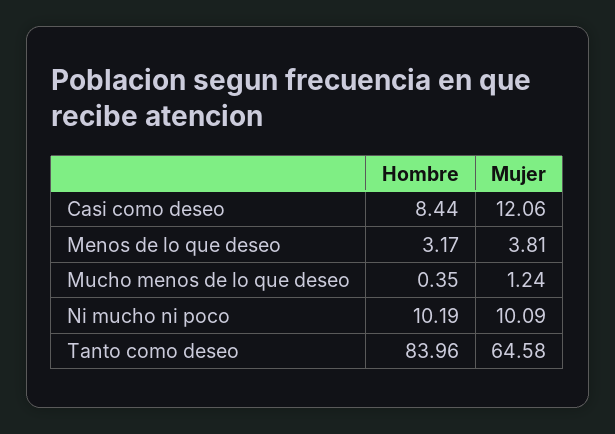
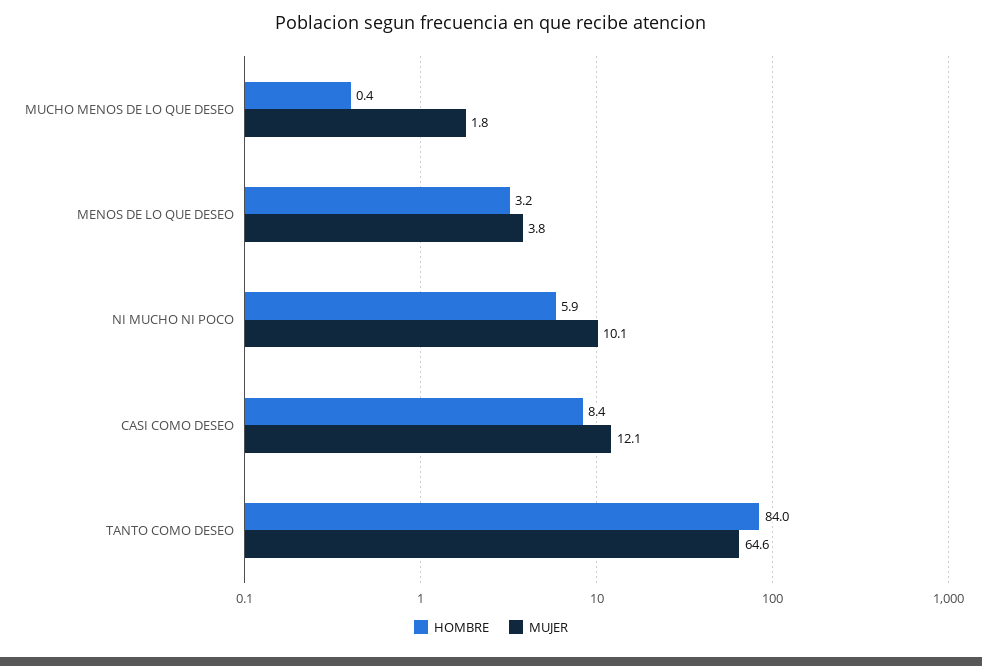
Mujer, Mucho menos de lo que deseo: 1.24 -> 1.8
Hombre, Ni mucho ni poco: 10.19 -> 5.9

